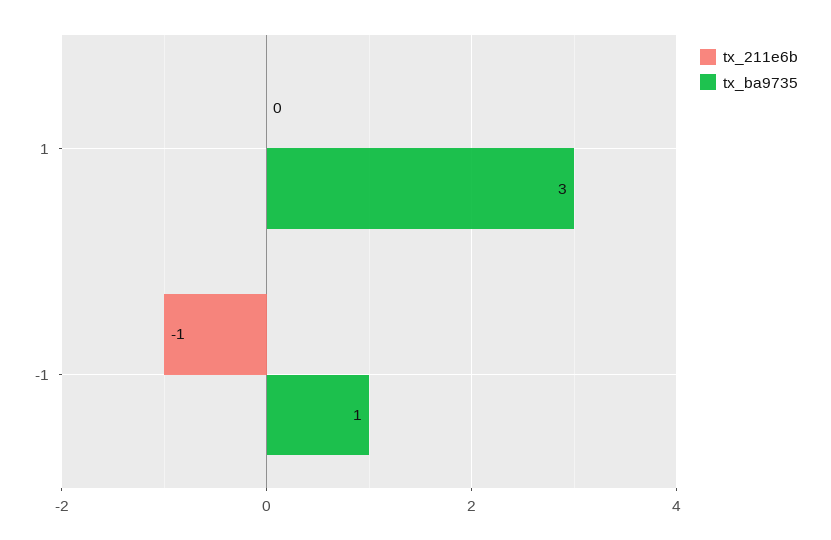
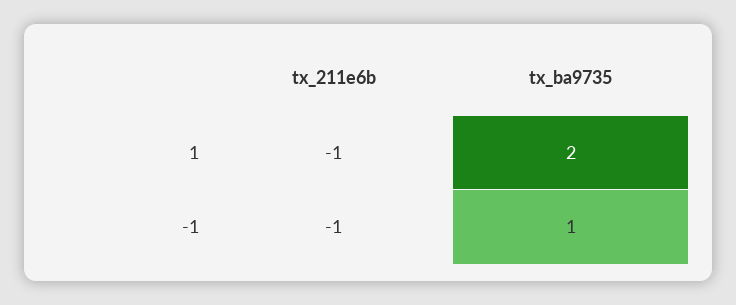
tx_211e6b, 1: 0 -> -1
tx_ba9735, 1: 3 -> 2

